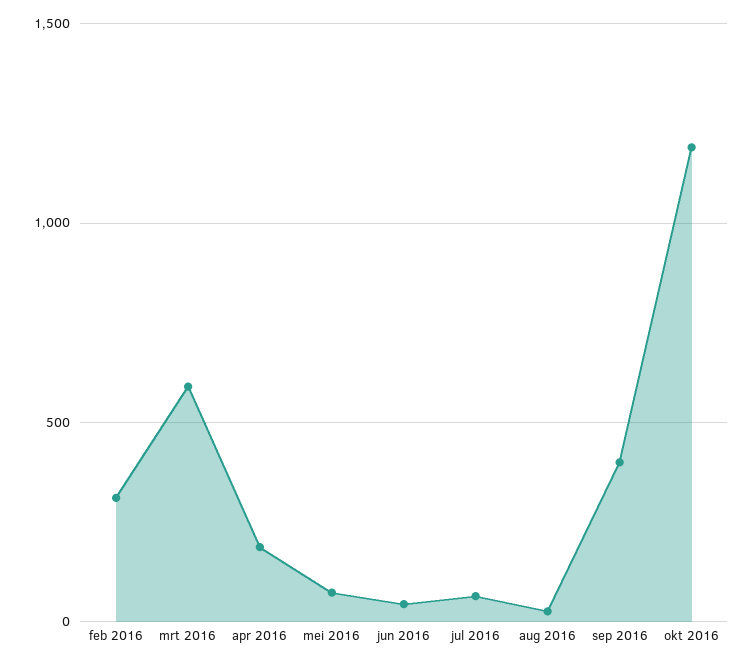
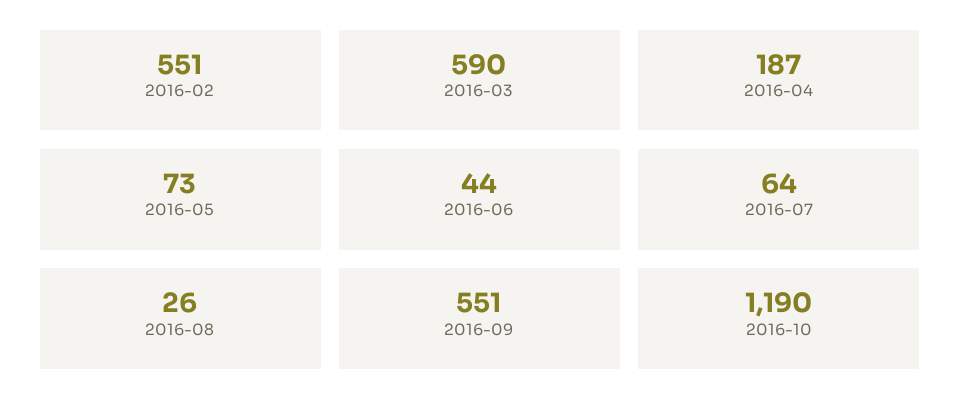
feb 2016: 300 -> 551
sep 2016: 400 -> 551

